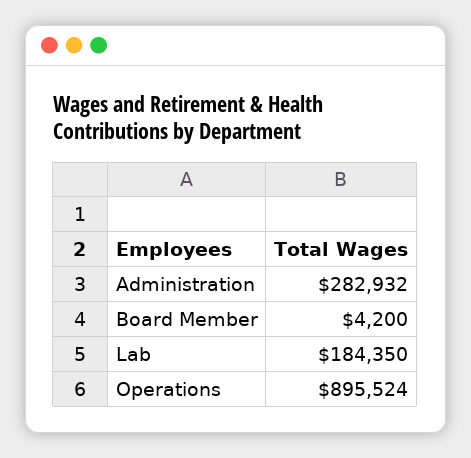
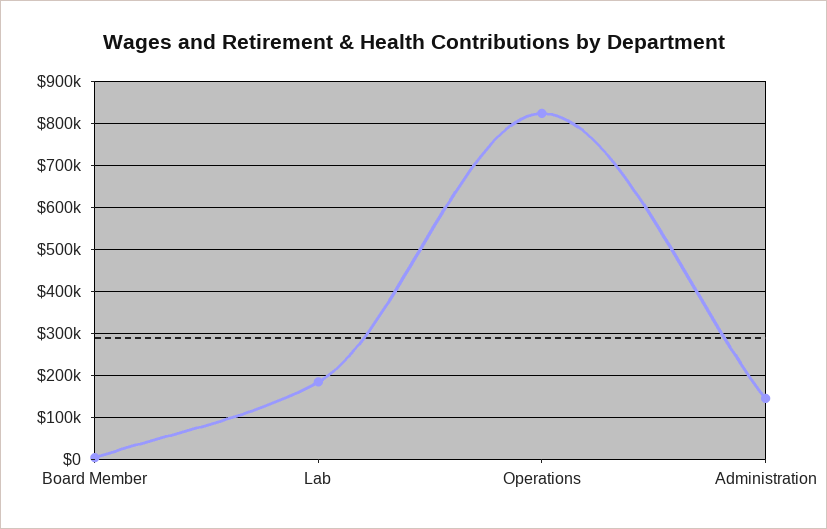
Administration: 282932 -> 140000
Operations: 895524 -> 820000

